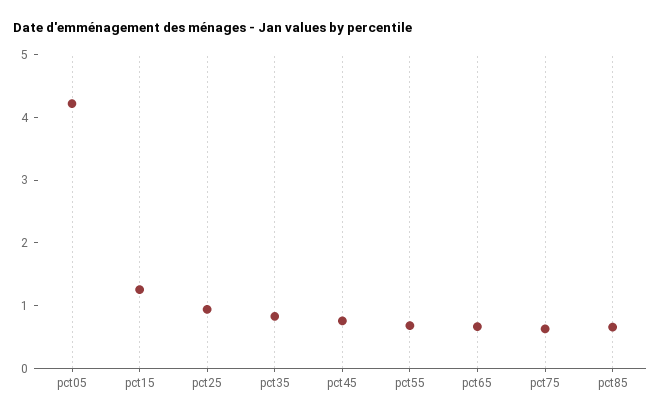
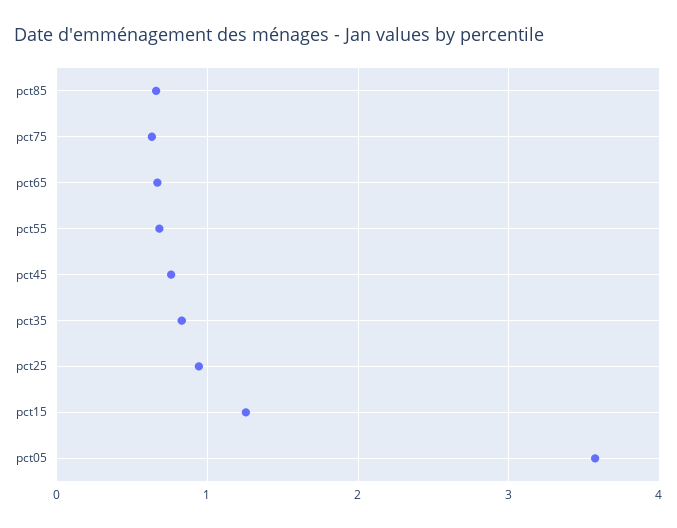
pct05: 4.2 -> 3.6

